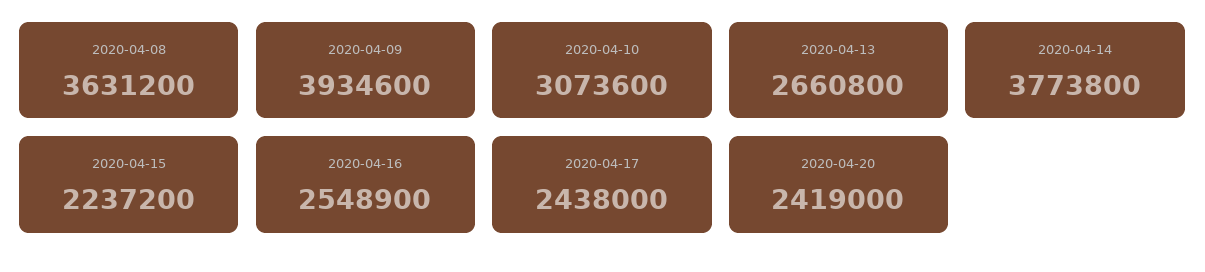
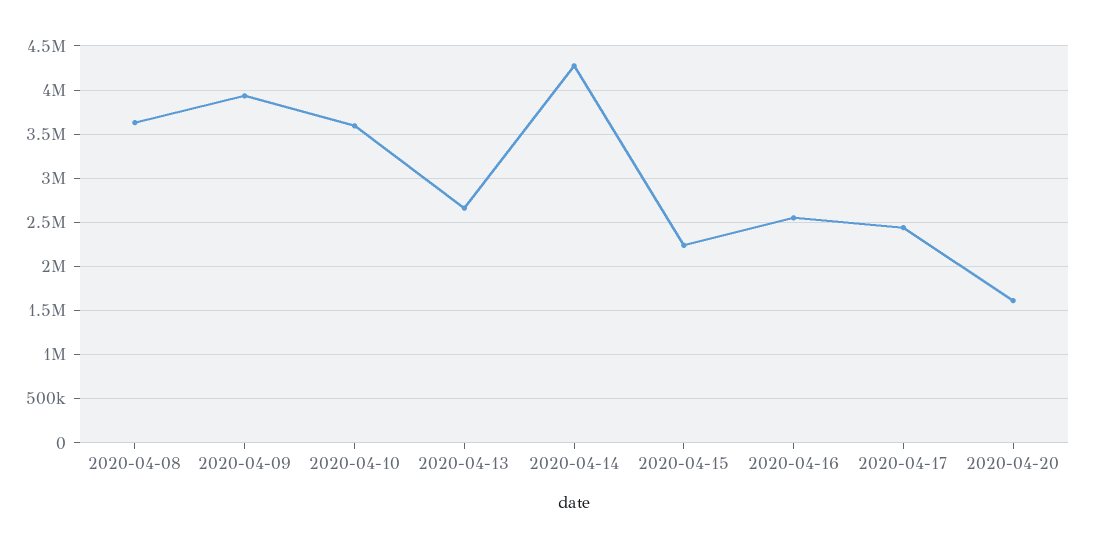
2020-04-10: 3073600 -> 3600000
2020-04-14: 3773800 -> 4300000
2020-04-20: 2419000 -> 1600000

